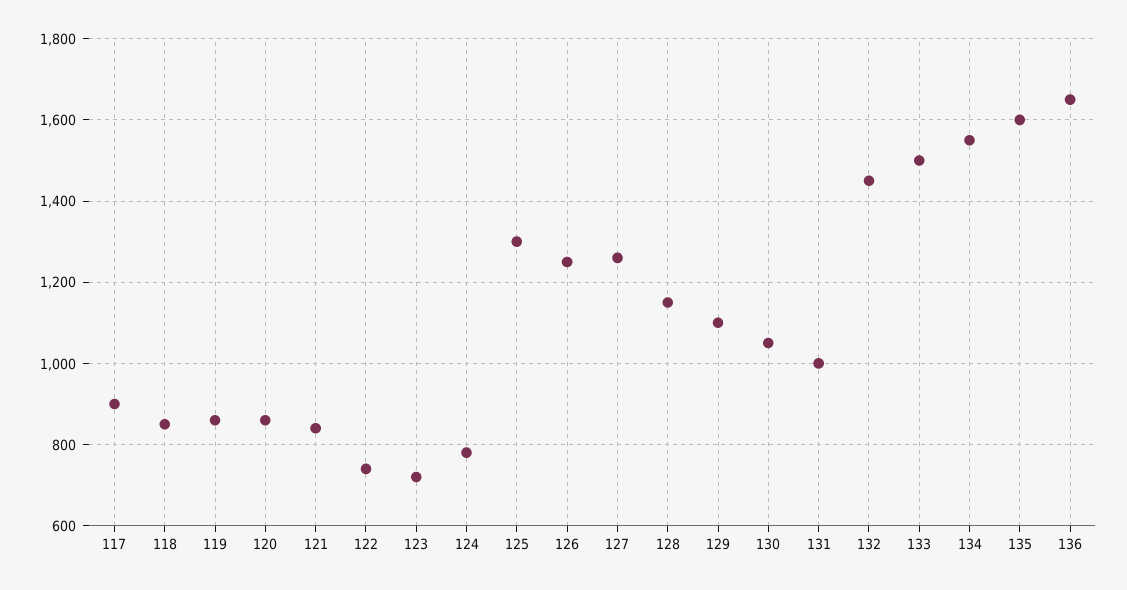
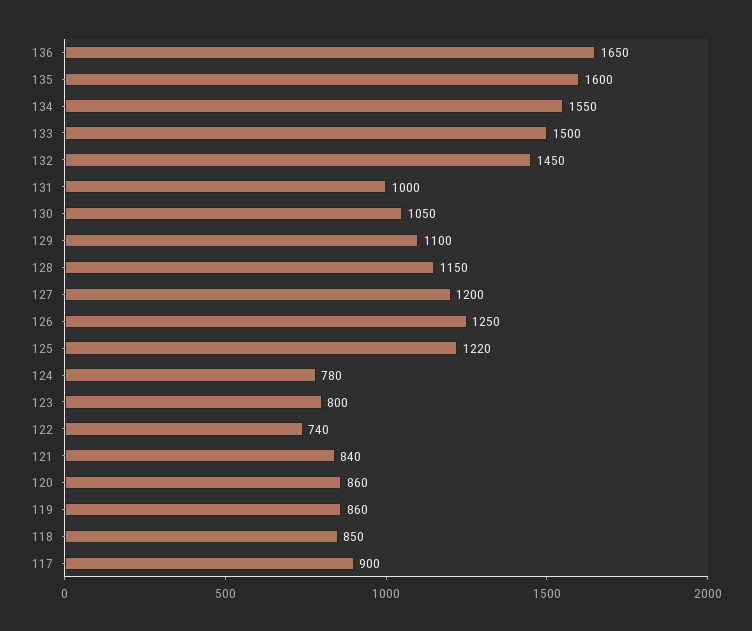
123: 720 -> 800
125: 1300 -> 1220
127: 1260 -> 1200

